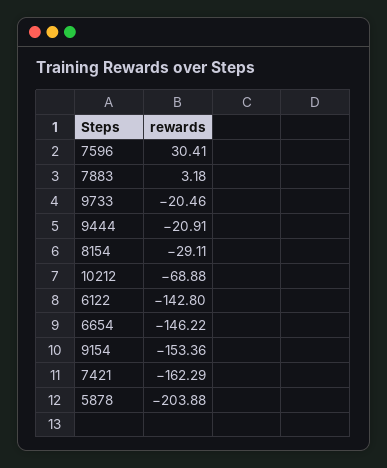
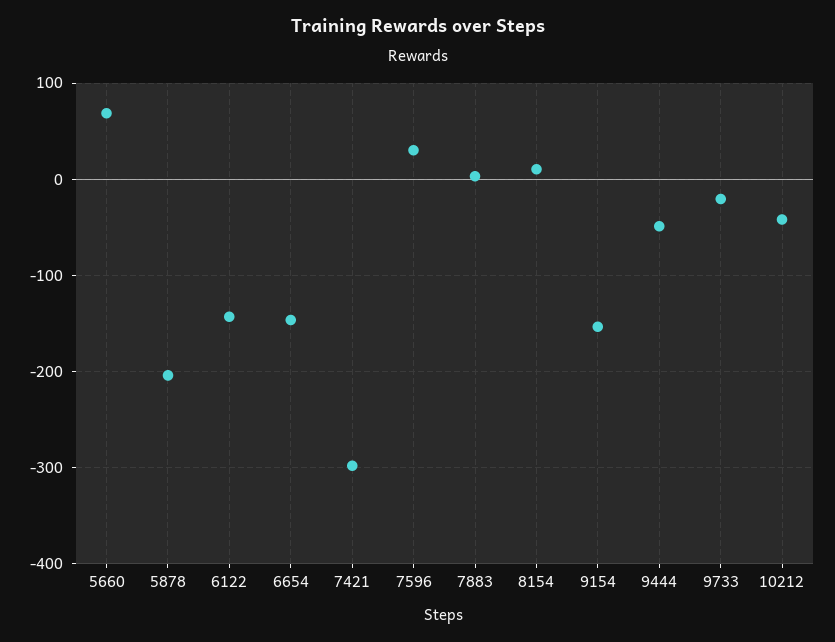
9444: -20.91 -> -50
8154: -29.11 -> 10
10212: -68.88 -> -40
7421: -162.29 -> -300
5660: none -> 70

